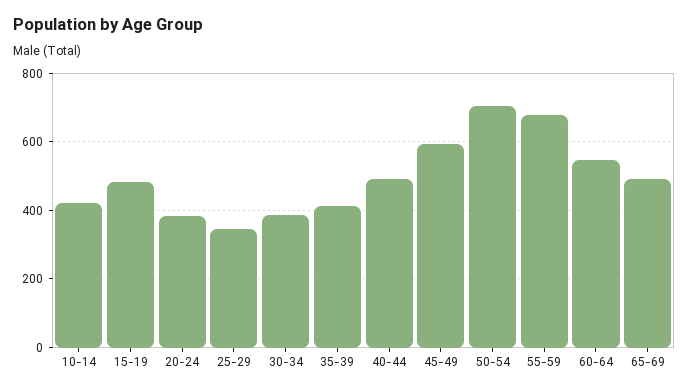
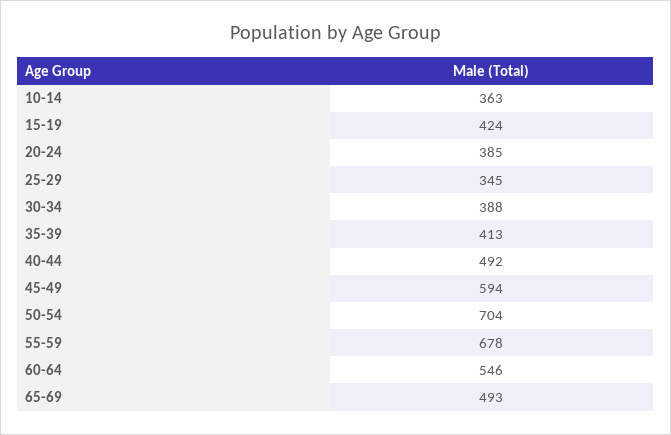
10-14: 420 -> 363
15-19: 480 -> 424

